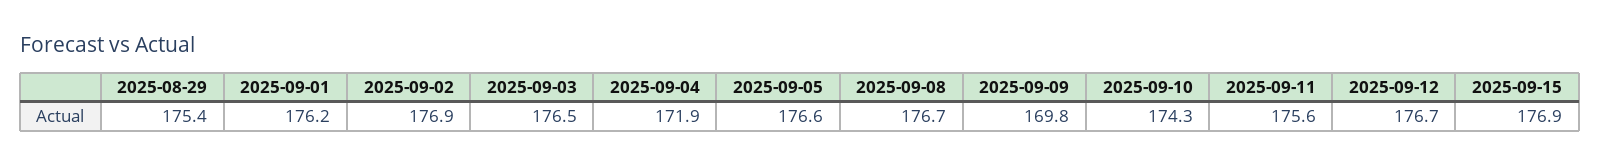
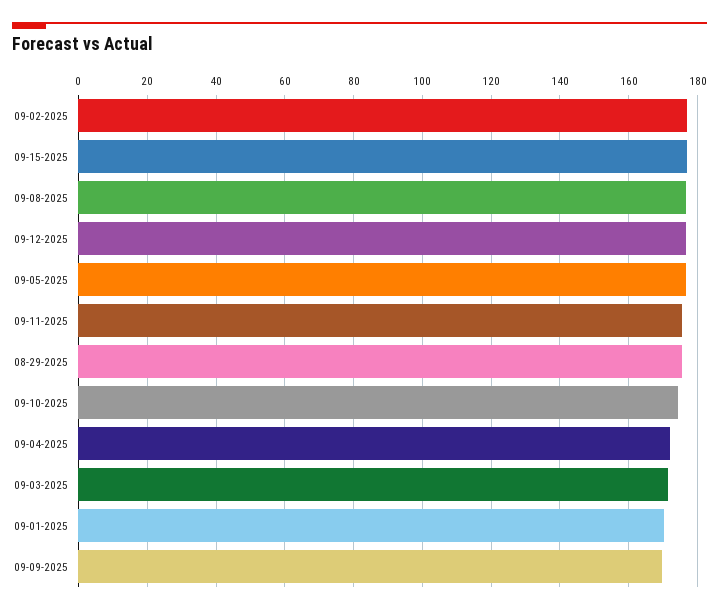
2025-09-01: 176.2 -> 170
2025-09-03: 176.5 -> 172

